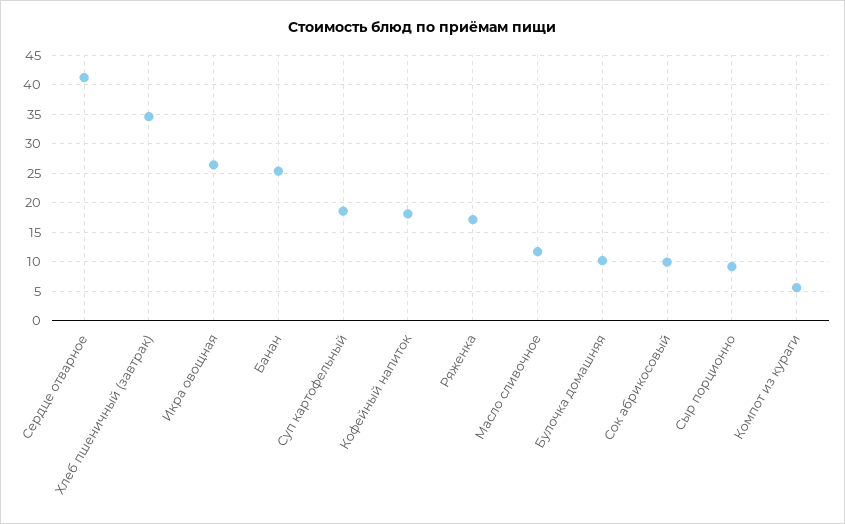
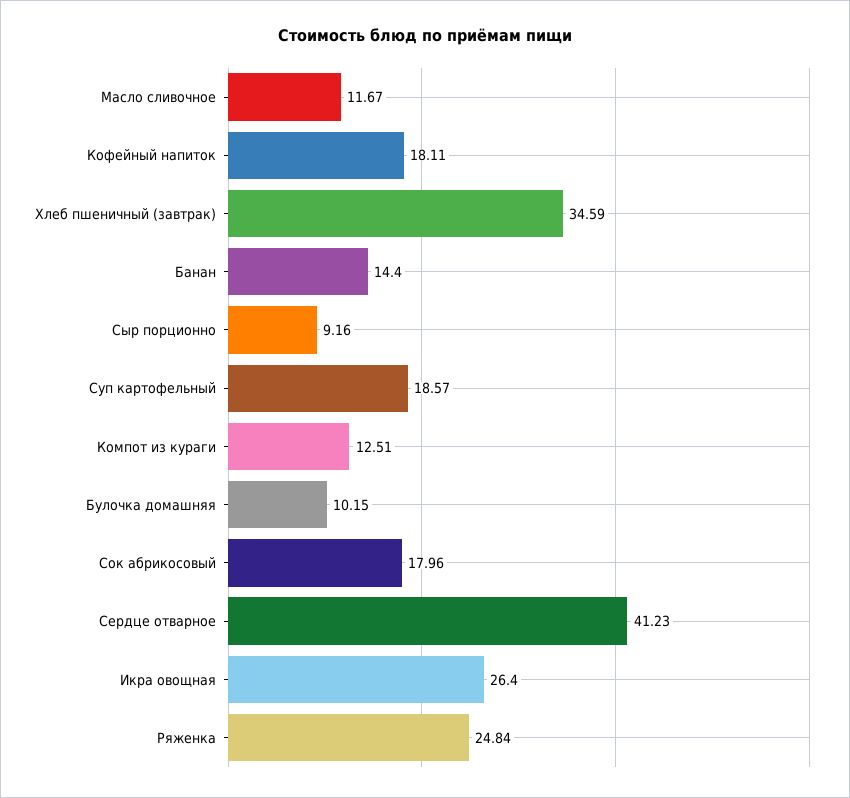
Банан: 25 -> 14.4
Ряженка: 17.5 -> 24.84
Сок абрикосовый: 10 -> 17.96
Компот из кураги: 5 -> 12.51

